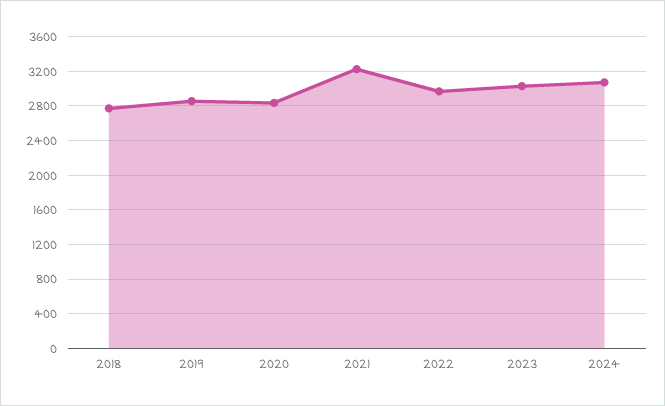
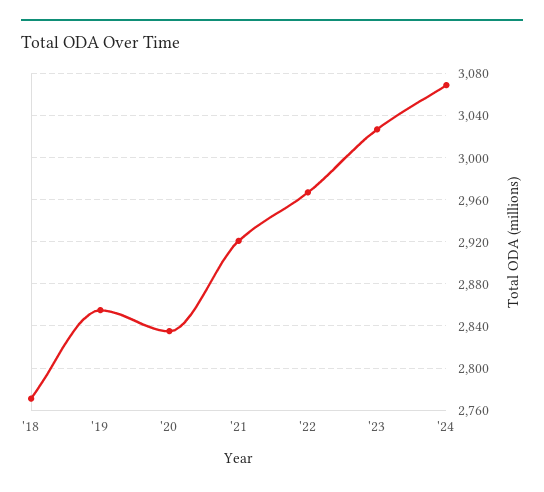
2021: 3200 -> 2920

